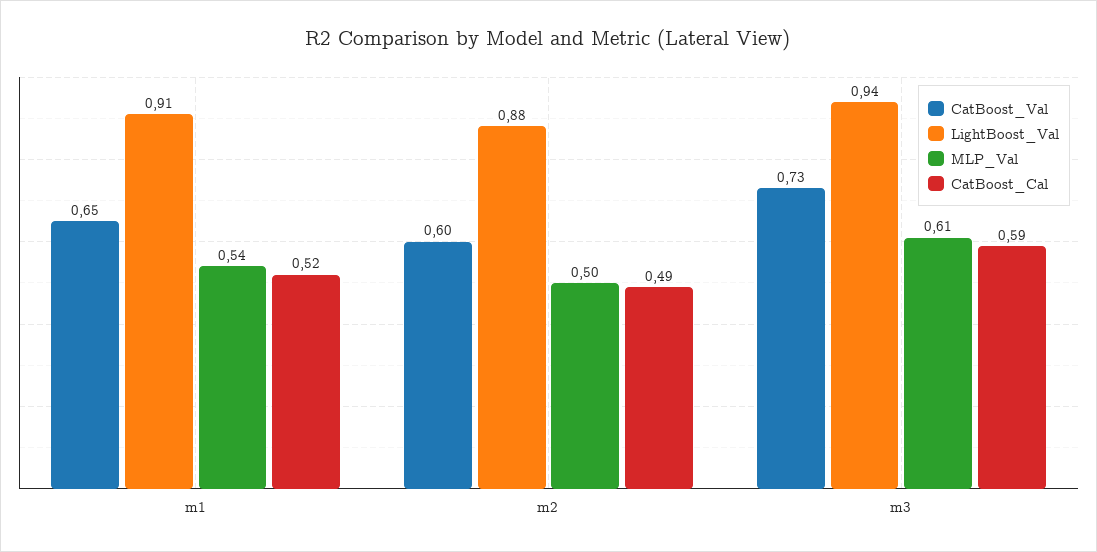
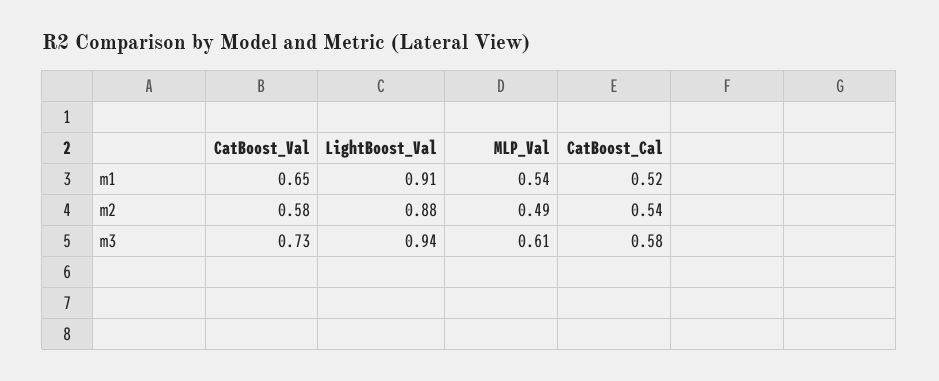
CatBoost_Val, m2: 0.6 -> 0.58
MLP_Val, m2: 0.5 -> 0.49
CatBoost_Cal, m2: 0.49 -> 0.54
CatBoost_Cal, m3: 0.59 -> 0.58

